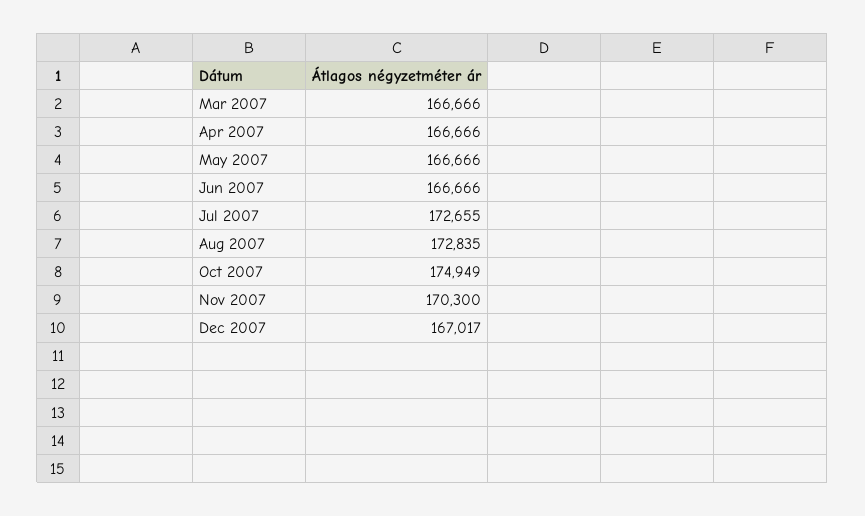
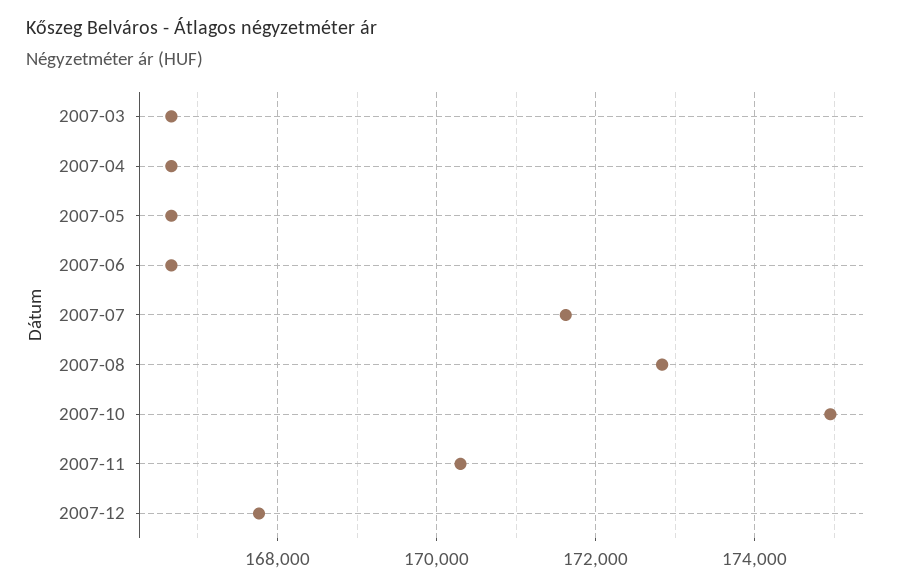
Jul 2007: 172655 -> 171600
Dec 2007: 167017 -> 167800

